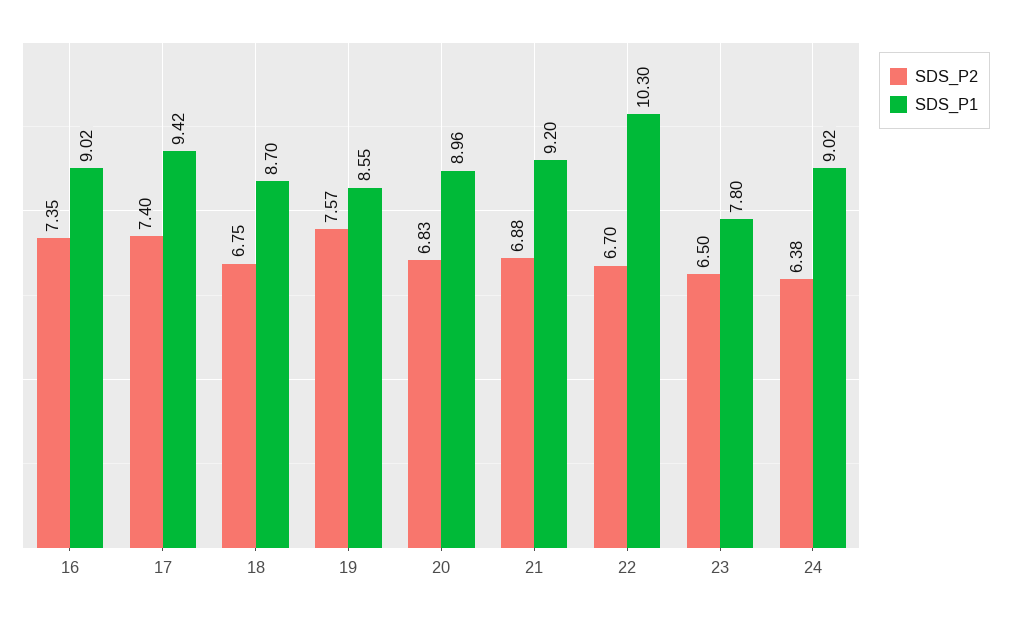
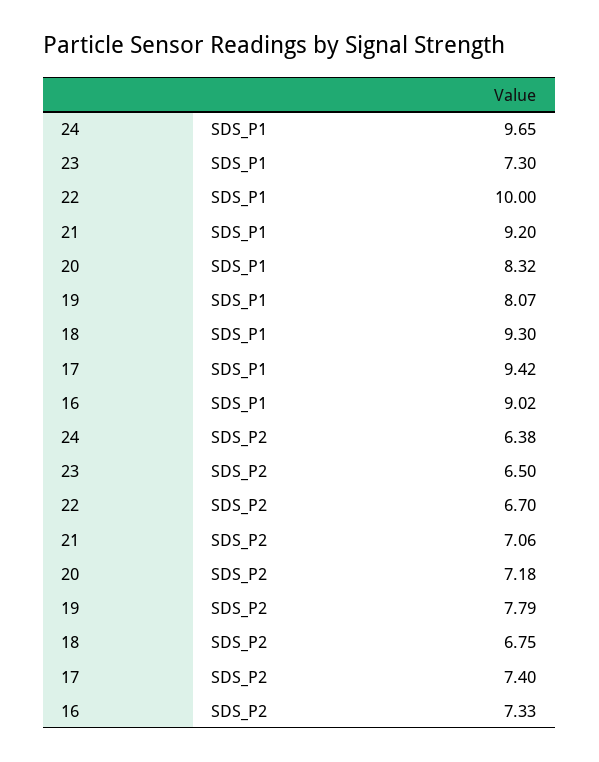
SDS_P2, 16: 7.35 -> 7.33
SDS_P1, 18: 8.7 -> 9.3
SDS_P2, 19: 7.57 -> 7.79
SDS_P1, 19: 8.55 -> 8.07
SDS_P2, 20: 6.83 -> 7.18
SDS_P1, 20: 8.96 -> 8.32
SDS_P2, 21: 6.88 -> 7.06
SDS_P1, 22: 10.3 -> 10
SDS_P1, 23: 7.8 -> 7.3
SDS_P1, 24: 9.02 -> 9.65

